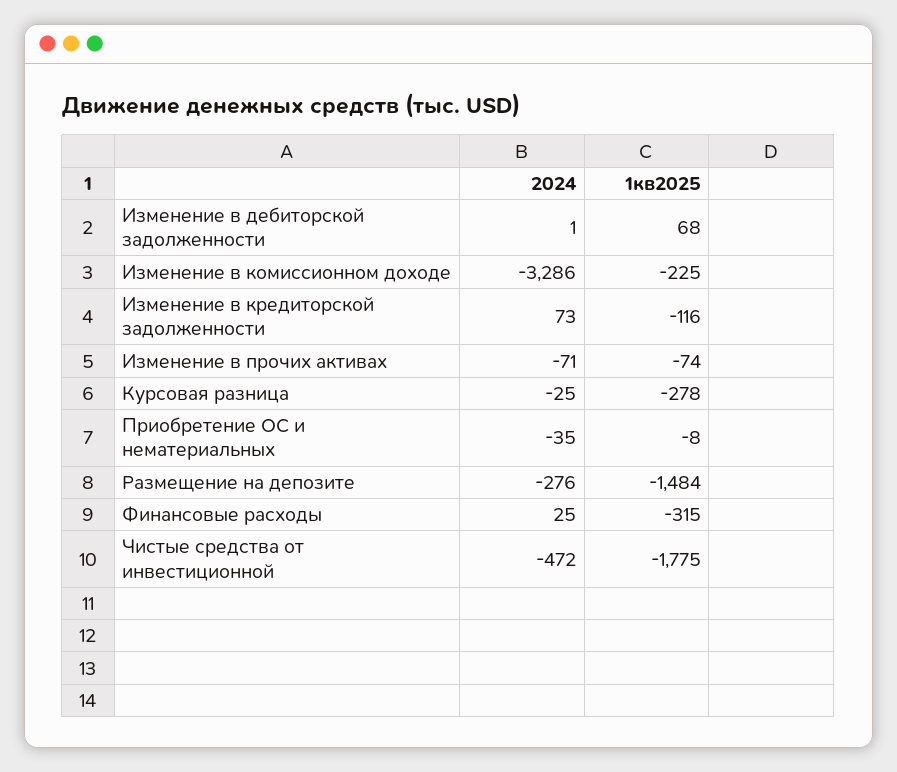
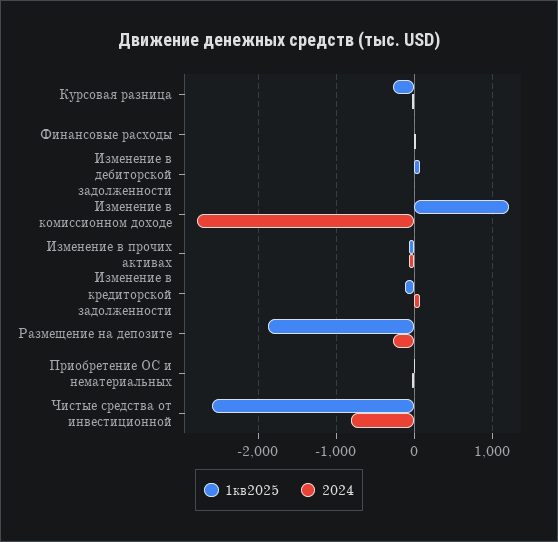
2024, Изменение в комиссионном доходе: -3286 -> -2800
1кв2025, Изменение в комиссионном доходе: -225 -> 1200
1кв2025, Размещение на депозите: -1484 -> -1900
1кв2025, Финансовые расходы: -315 -> 0
2024, Чистые средства от инвестиционной: -472 -> -800
1кв2025, Чистые средства от инвестиционной: -1775 -> -2600

